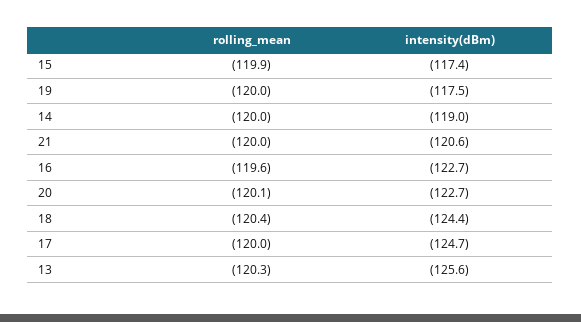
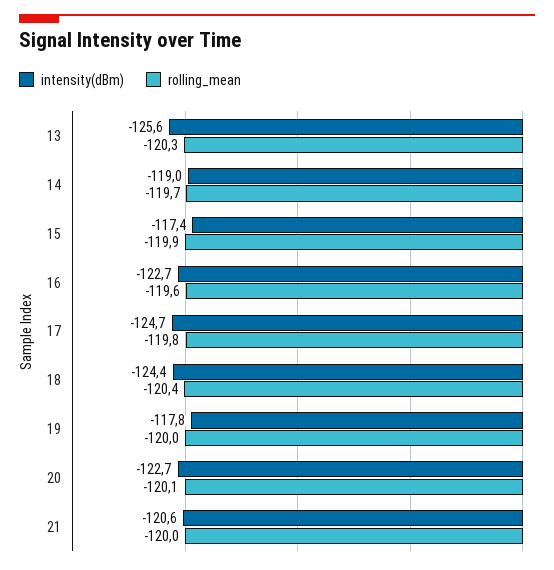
intensity(dBm), 19: -117.5 -> -117.8
rolling_mean, 14: -120 -> -119.7
rolling_mean, 17: -120 -> -119.8

